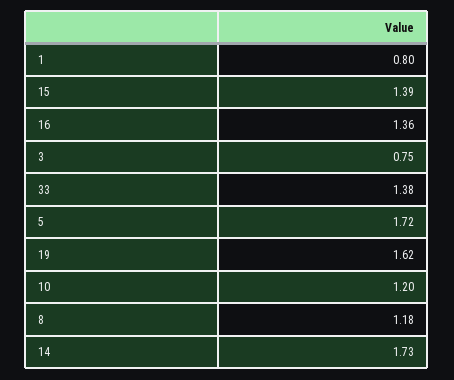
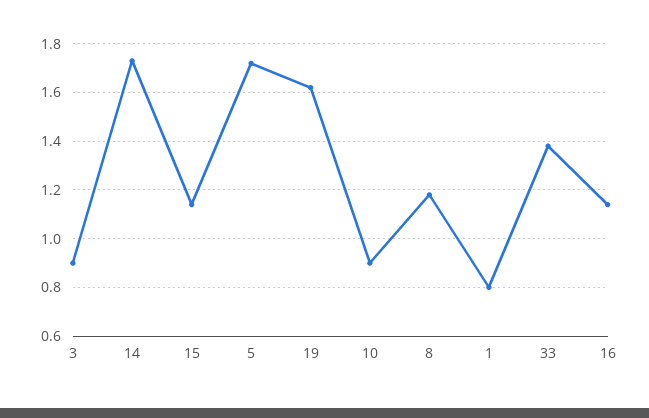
15: 1.39 -> 1.15
16: 1.36 -> 1.15
3: 0.75 -> 0.9
10: 1.2 -> 0.9

